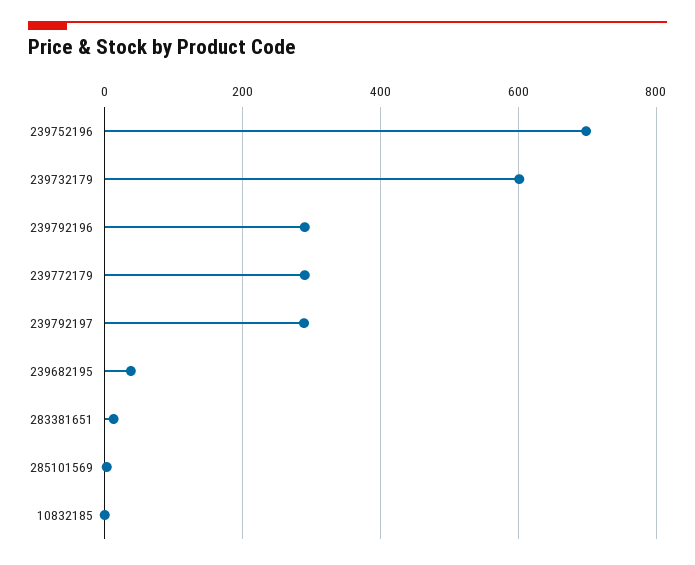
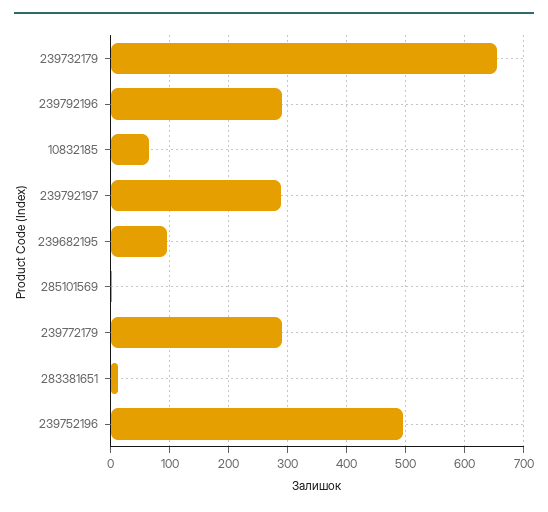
239752196: 700 -> 500
239732179: 600 -> 660
239682195: 40 -> 100
10832185: 0 -> 60

